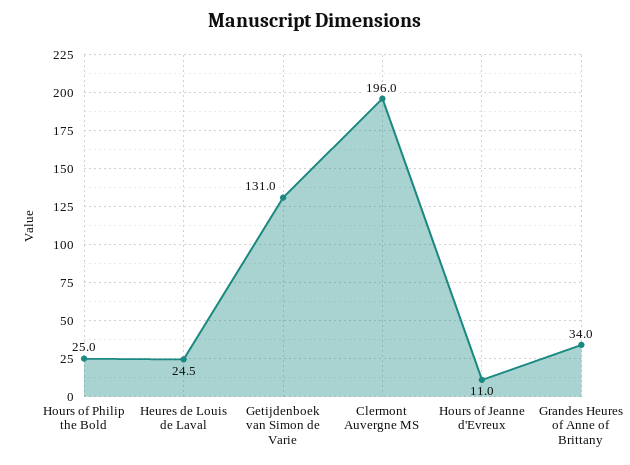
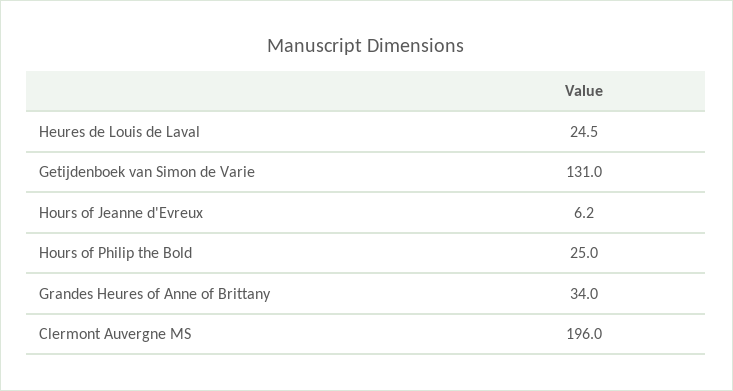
Hours of Jeanne d'Evreux: 11 -> 6.2

